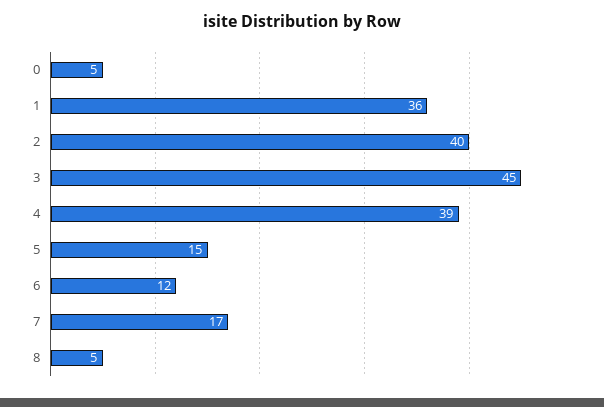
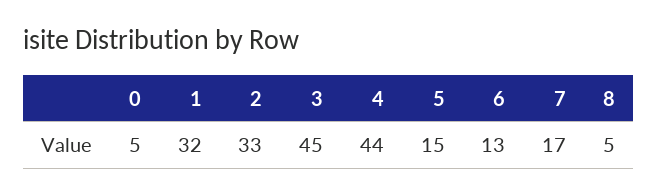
1: 36 -> 32
2: 40 -> 33
4: 39 -> 44
6: 12 -> 13

